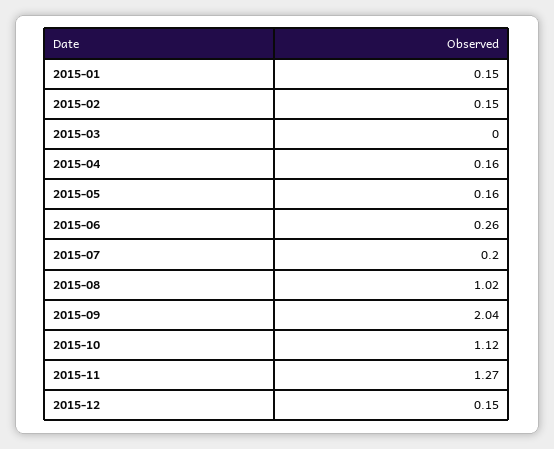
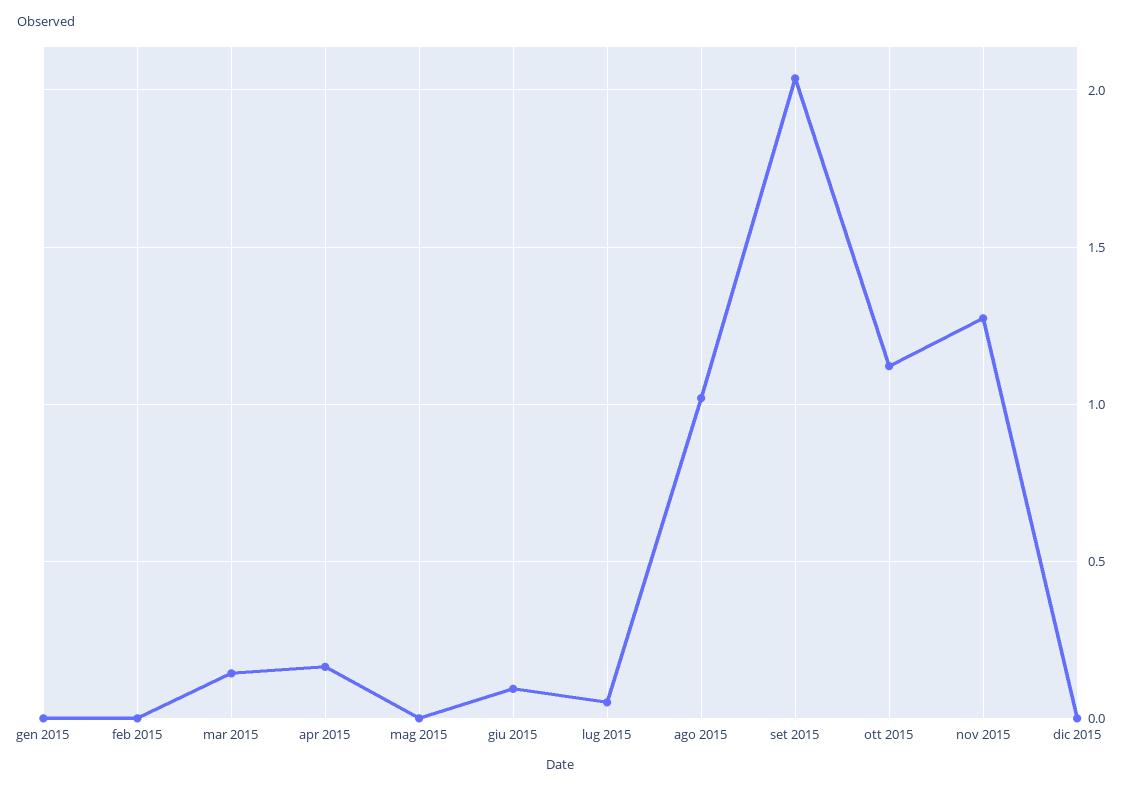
2015-01: 0.15 -> 0
2015-02: 0.15 -> 0
2015-03: 0 -> 0.15
2015-05: 0.16 -> 0
2015-06: 0.26 -> 0.1
2015-07: 0.2 -> 0.05
2015-12: 0.15 -> 0

